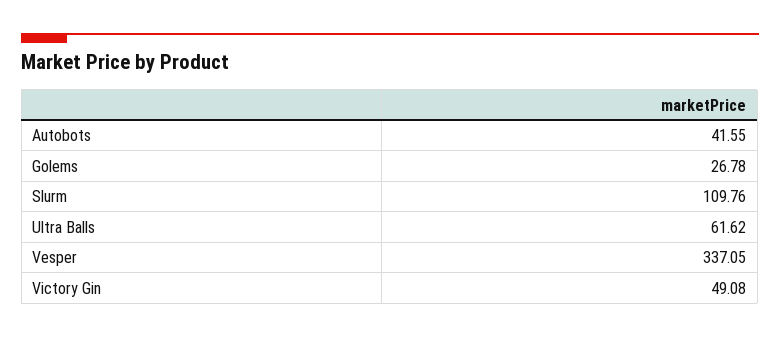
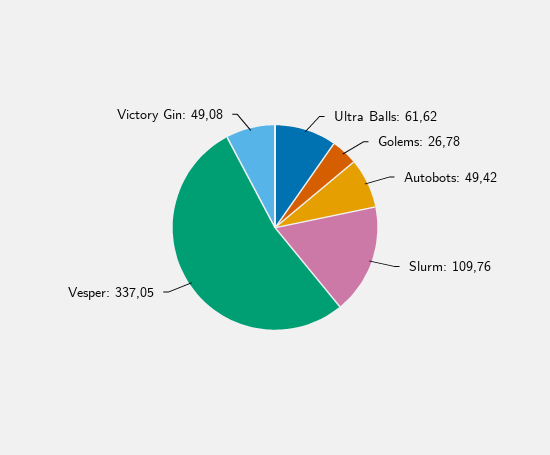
Autobots: 41.55 -> 49.42

